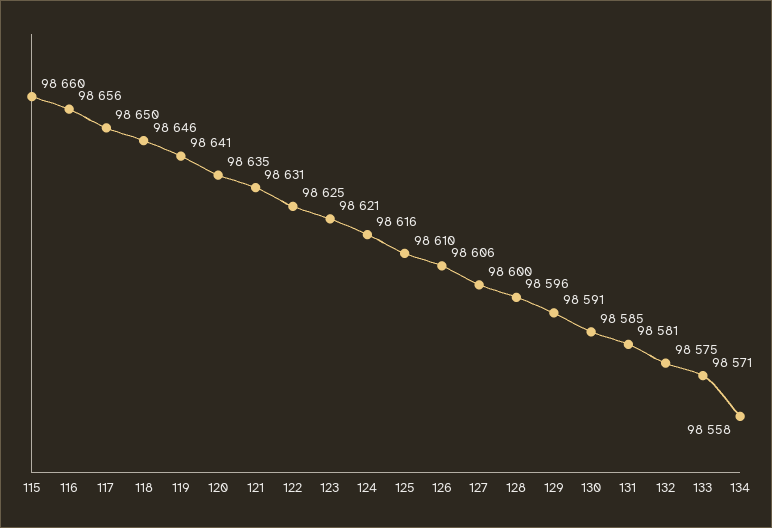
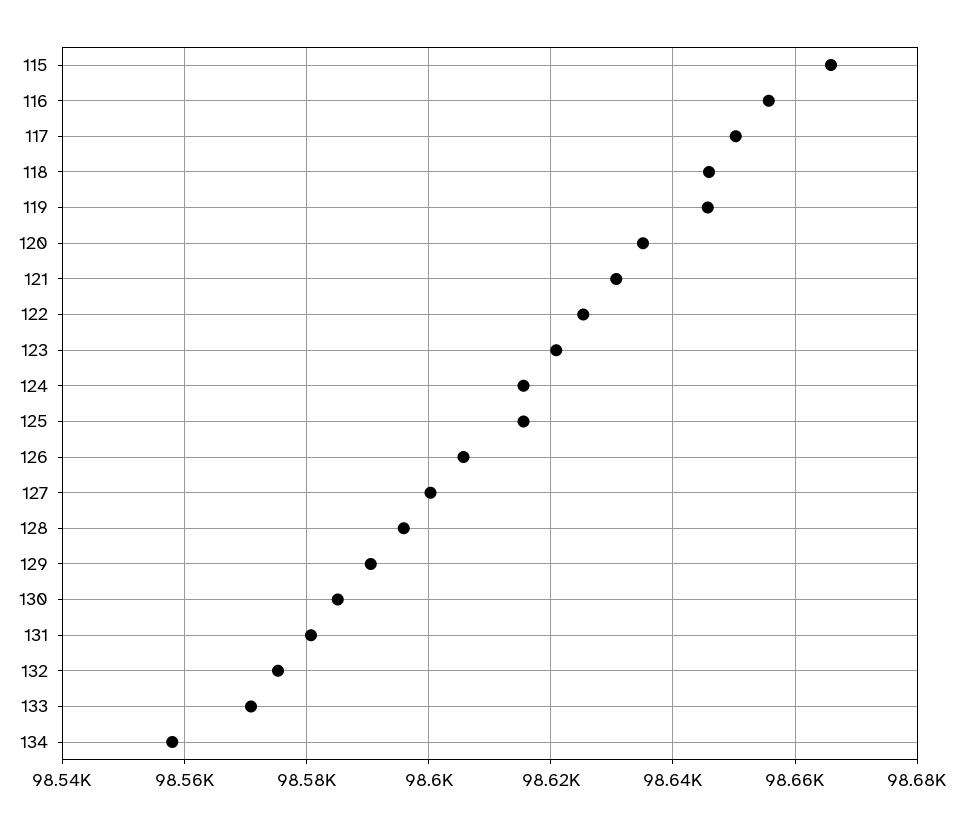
115: 98660 -> 98666
119: 98641 -> 98646
125: 98610 -> 98616

